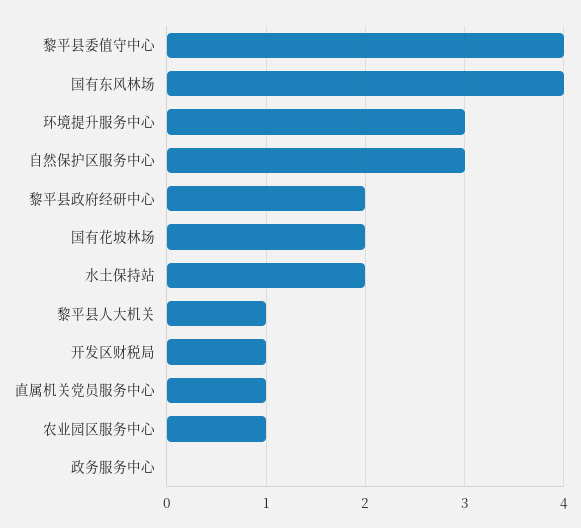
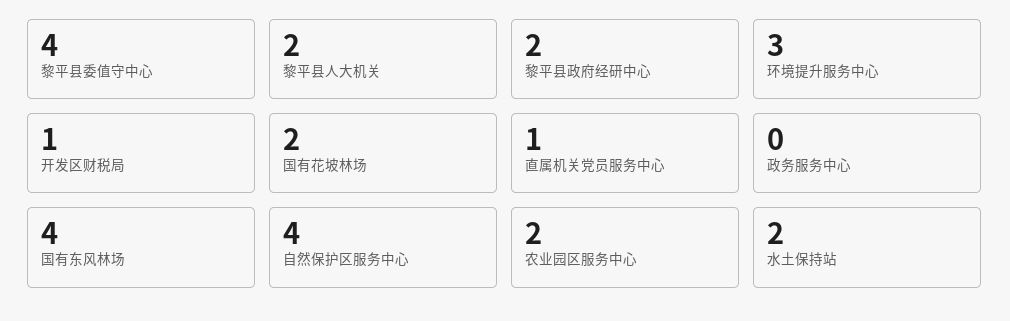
自然保护区服务中心: 3 -> 4
黎平县人大机关: 1 -> 2
农业园区服务中心: 1 -> 2

